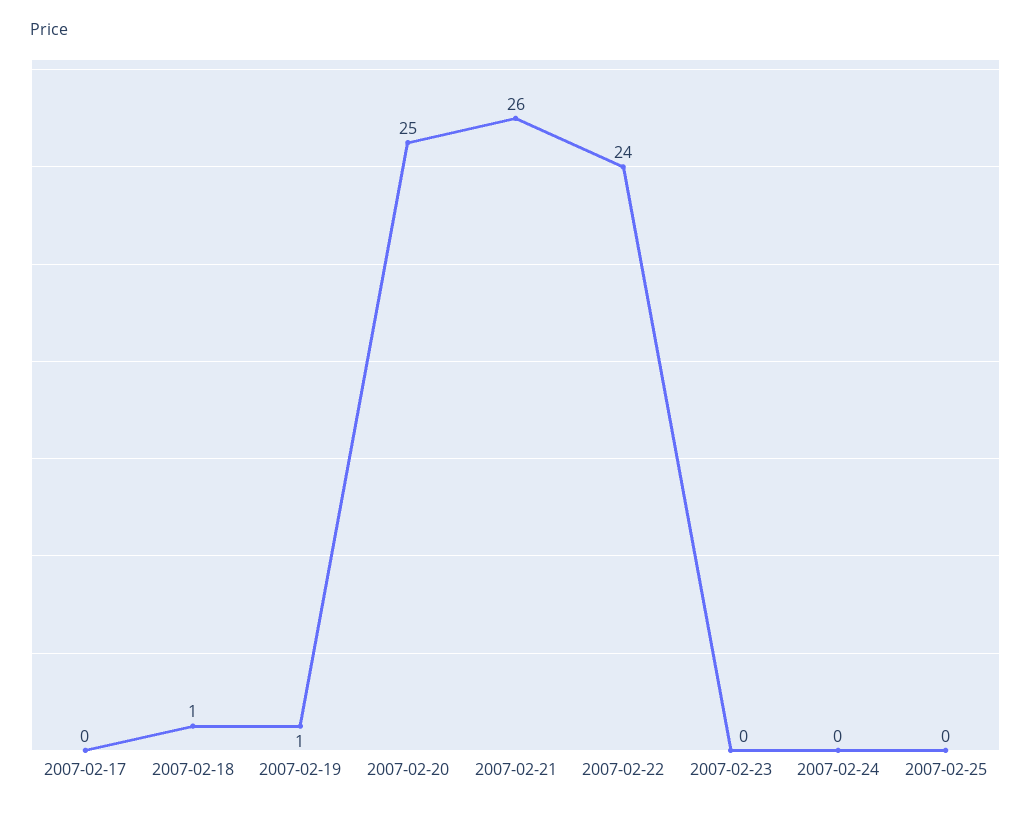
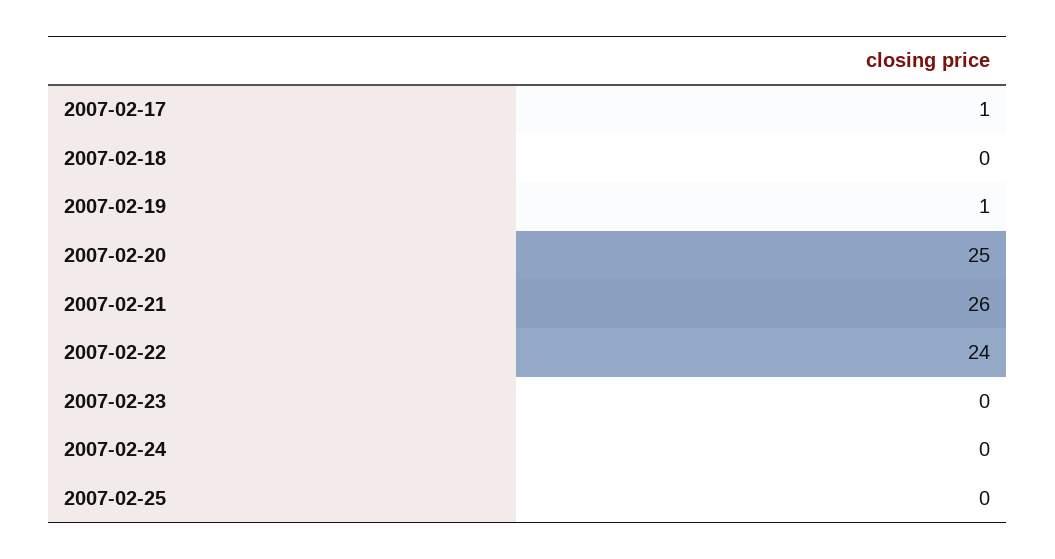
2007-02-17: 0 -> 1
2007-02-18: 1 -> 0

